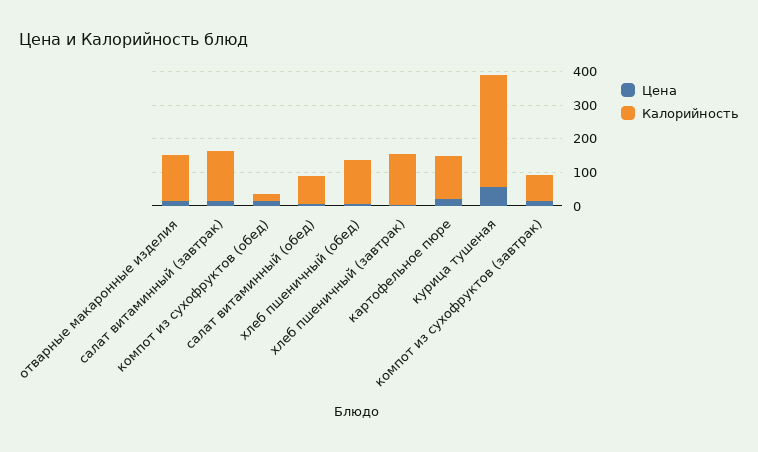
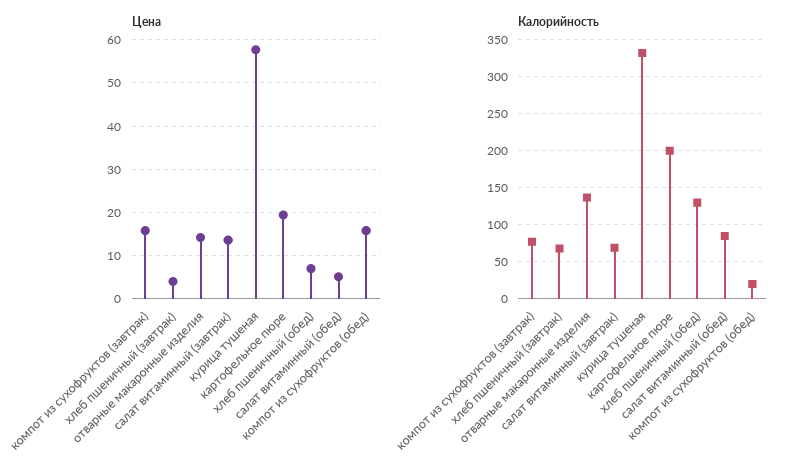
Калорийность, салат витаминный (завтрак): 150 -> 70
Калорийность, хлеб пшеничный (завтрак): 150 -> 70
Калорийность, картофельное пюре: 125 -> 200

